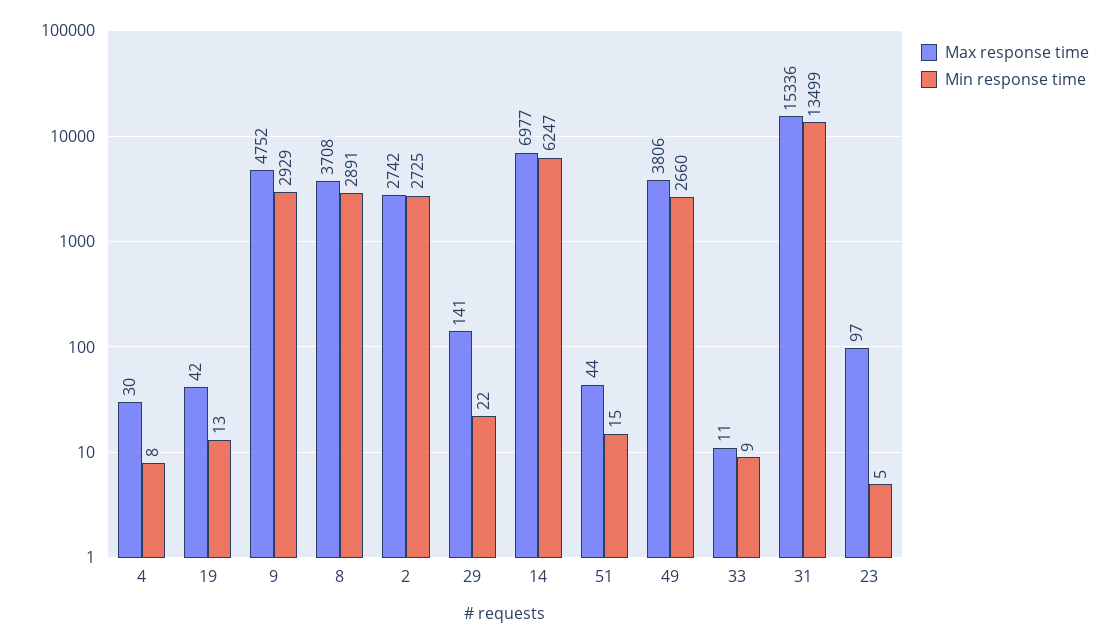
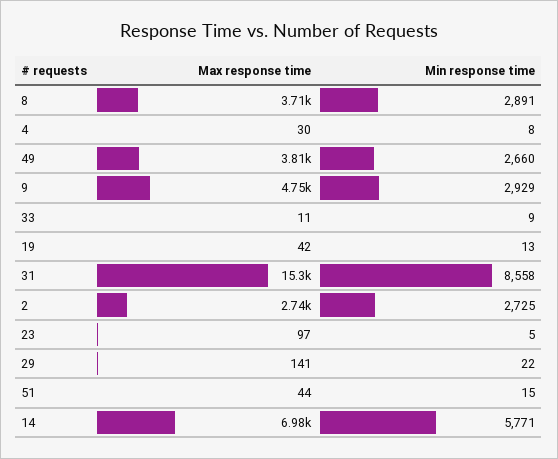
Min response time, 14: 6247 -> 5771
Min response time, 31: 13499 -> 8558

